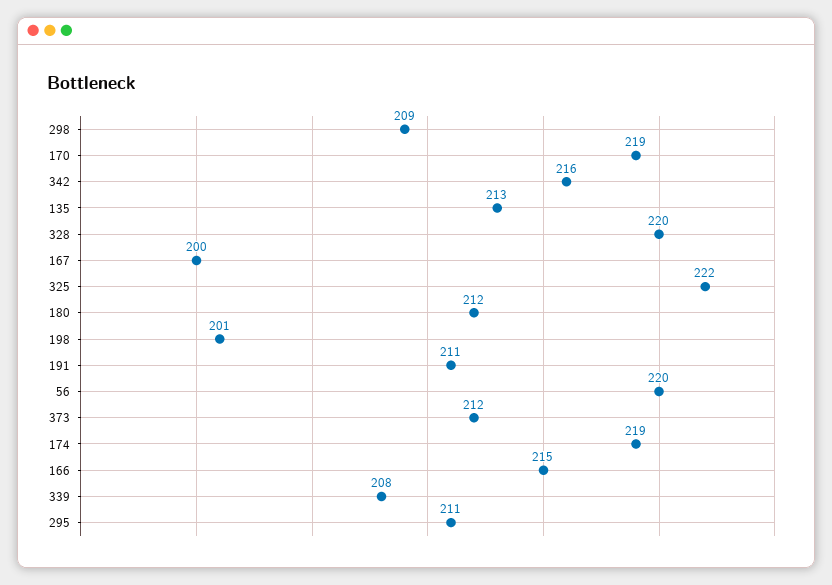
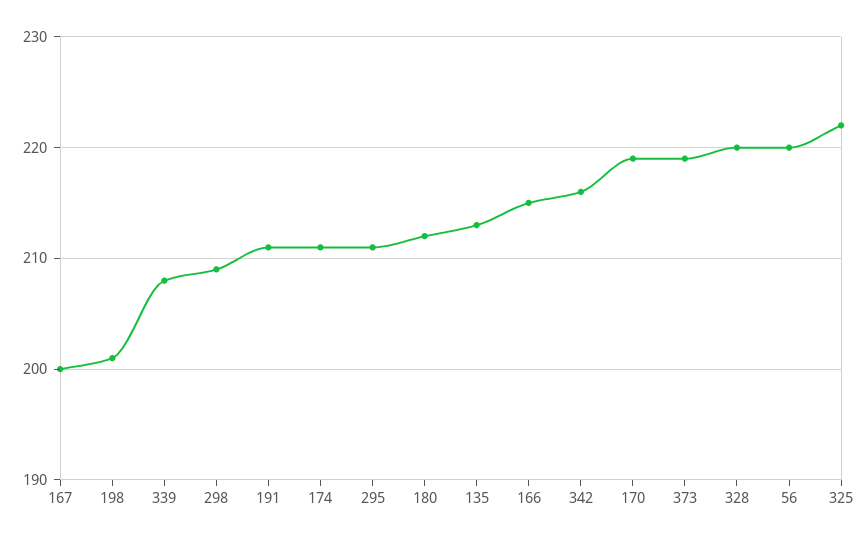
373: 212 -> 219
174: 219 -> 211

